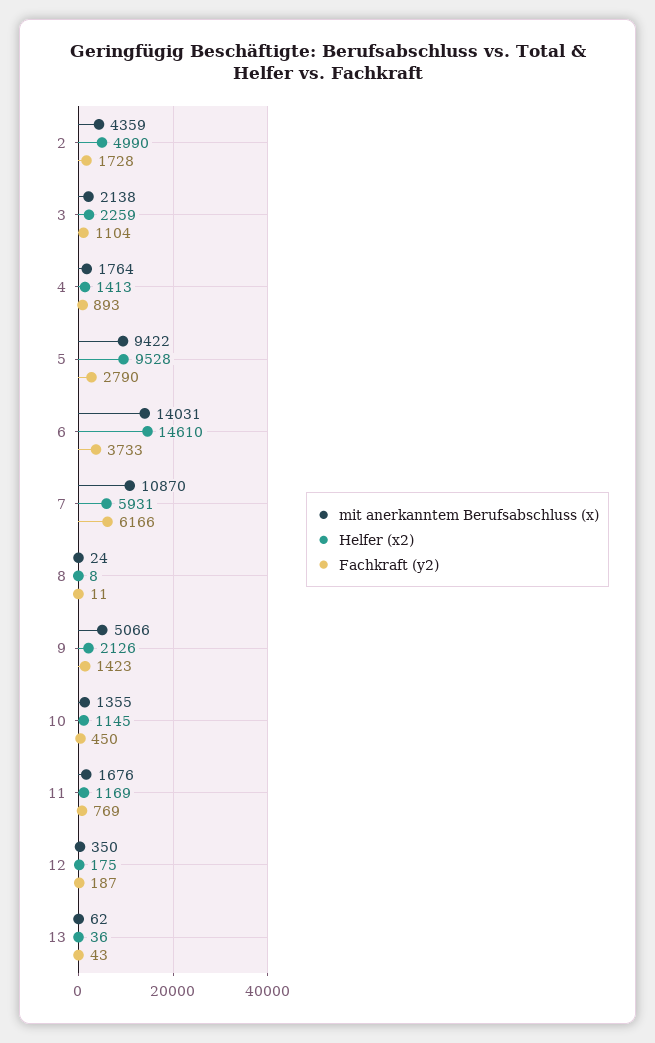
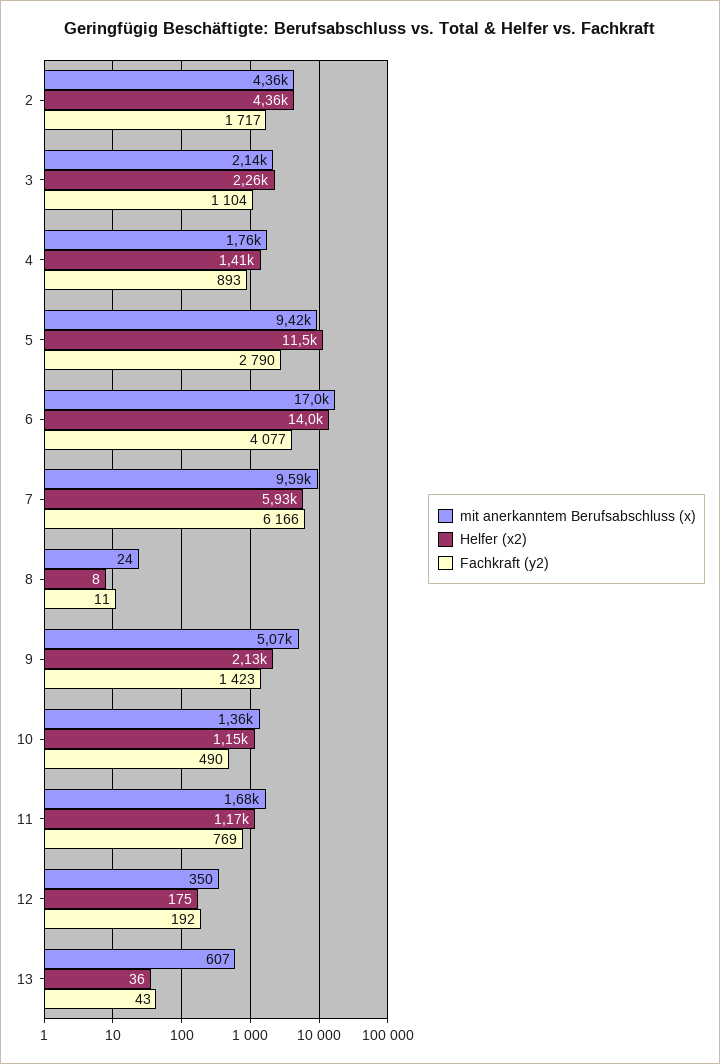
Helfer (x2), 2: 4990 -> 4360
Fachkraft (y2), 2: 1728 -> 1717
Helfer (x2), 5: 9528 -> 11500
mit anerkanntem Berufsabschluss (x), 6: 14031 -> 17000
Helfer (x2), 6: 14610 -> 14000
Fachkraft (y2), 6: 3733 -> 4077
mit anerkanntem Berufsabschluss (x), 7: 10870 -> 9590
Fachkraft (y2), 10: 450 -> 490
Fachkraft (y2), 12: 187 -> 192
mit anerkanntem Berufsabschluss (x), 13: 62 -> 607

